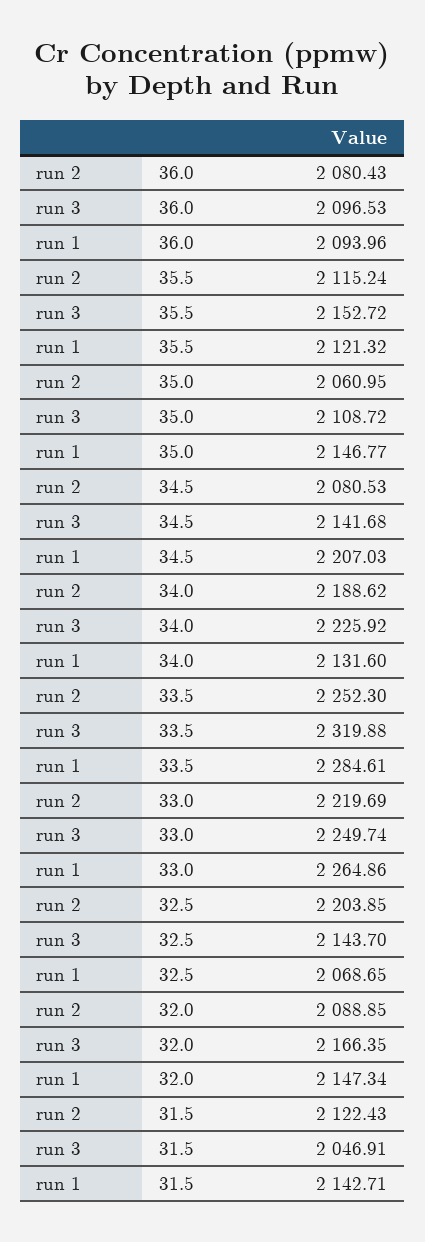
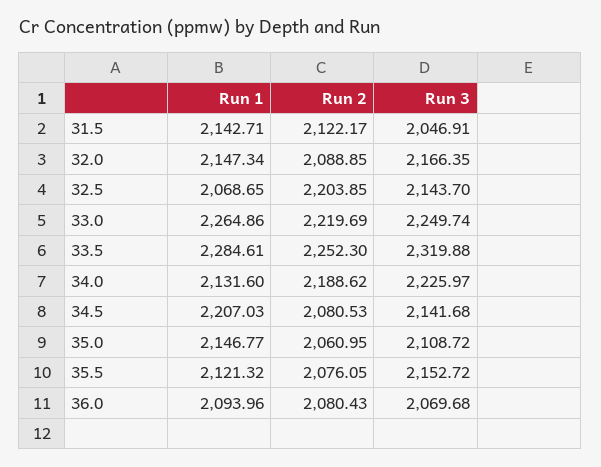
run 3, 36.0: 2096.53 -> 2069.68
run 2, 35.5: 2115.24 -> 2076.05
run 3, 34.0: 2225.92 -> 2225.97
run 2, 31.5: 2122.43 -> 2122.17

